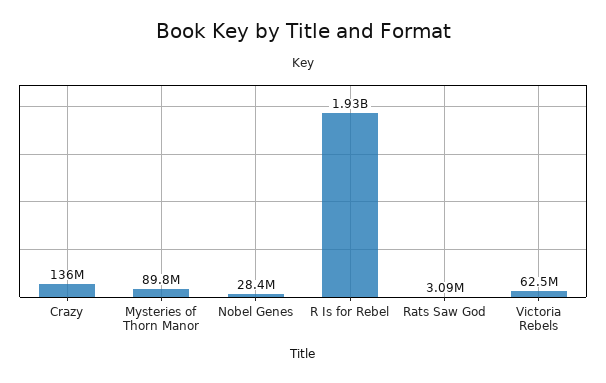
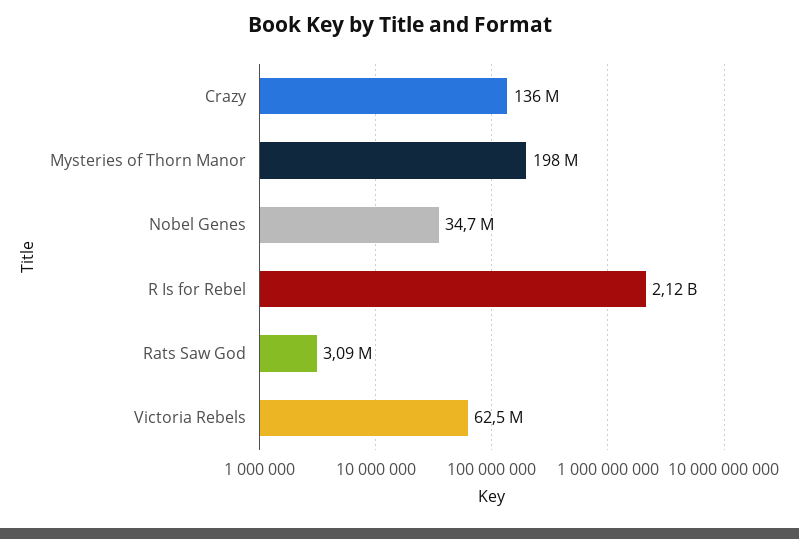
Mysteries of Thorn Manor: 89800000 -> 198000000
Nobel Genes: 28400000 -> 34700000
R Is for Rebel: 1930000000 -> 2120000000

